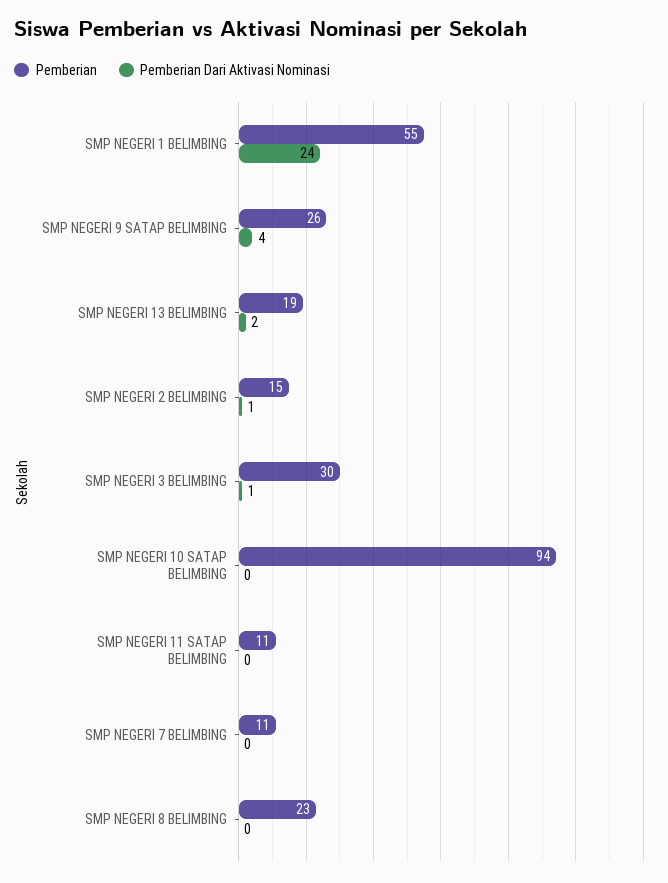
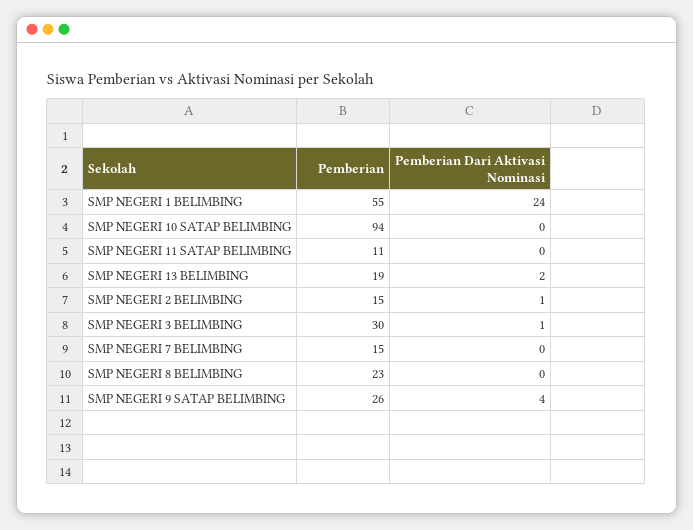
Pemberian, SMP NEGERI 7 BELIMBING: 11 -> 15

